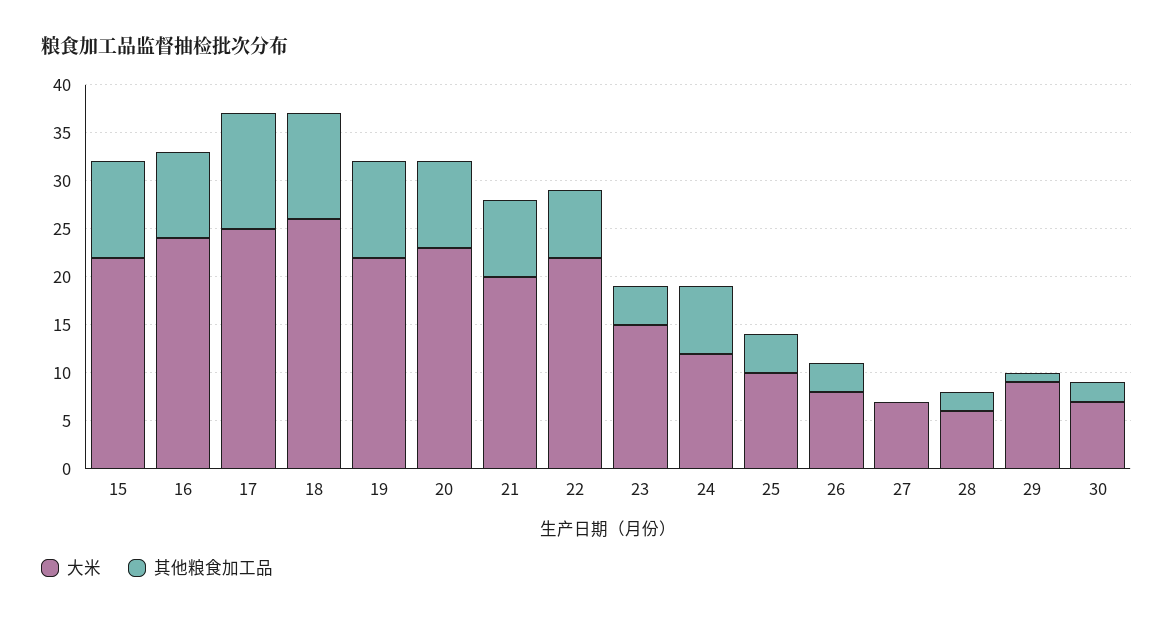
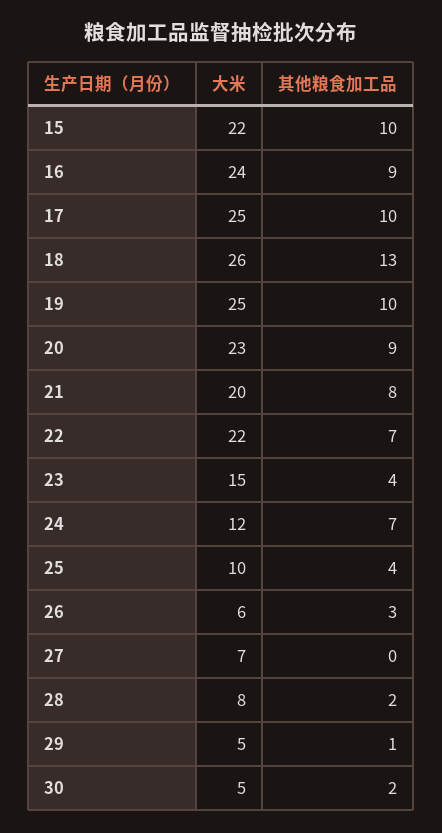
其他粮食加工品, 17: 12 -> 10
其他粮食加工品, 18: 11 -> 13
大米, 19: 22 -> 25
大米, 26: 8 -> 6
大米, 28: 6 -> 8
大米, 29: 9 -> 5
大米, 30: 7 -> 5

